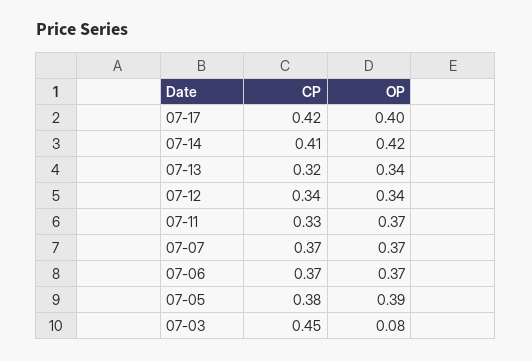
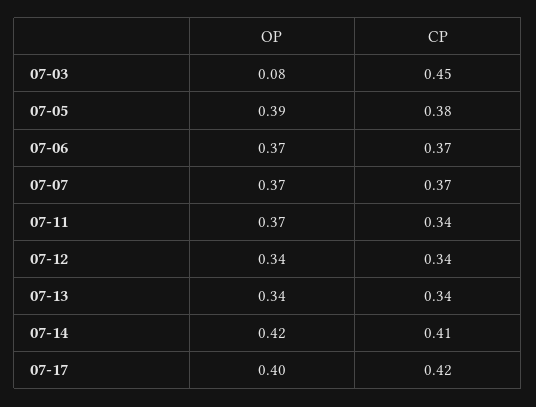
CP, 07-13: 0.32 -> 0.34
CP, 07-11: 0.33 -> 0.34

